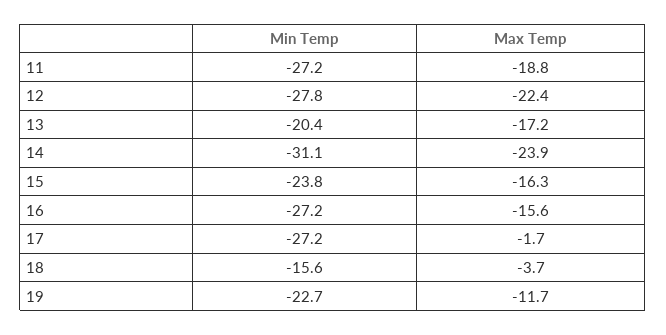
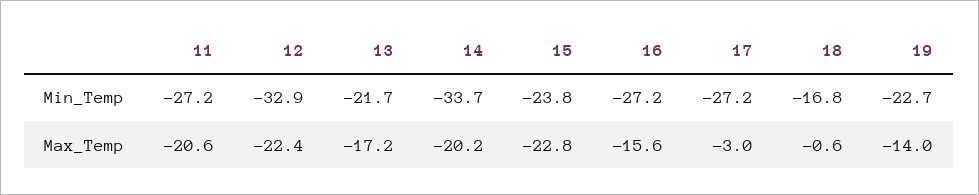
Max Temp, 11: -18.8 -> -20.6
Min Temp, 12: -27.8 -> -32.9
Min Temp, 13: -20.4 -> -21.7
Min Temp, 14: -31.1 -> -33.7
Max Temp, 14: -23.9 -> -20.2
Max Temp, 15: -16.3 -> -22.8
Max Temp, 17: -1.7 -> -3
Min Temp, 18: -15.6 -> -16.8
Max Temp, 18: -3.7 -> -0.6
Max Temp, 19: -11.7 -> -14

